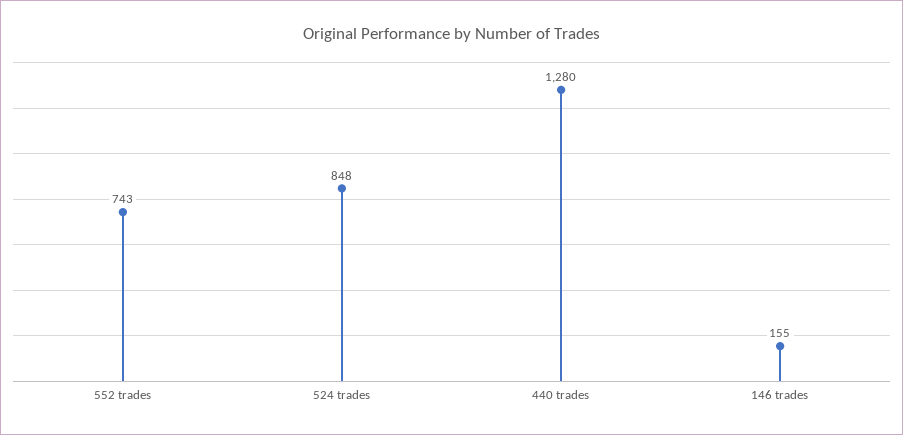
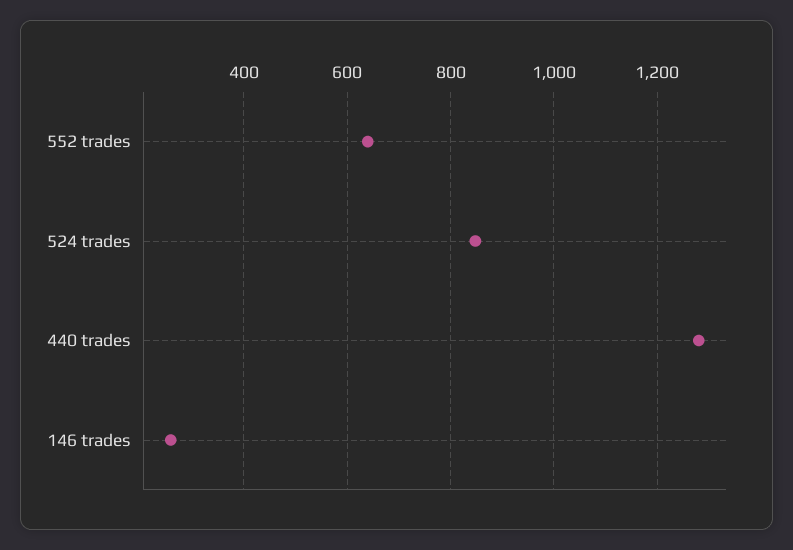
552 trades: 743 -> 640
146 trades: 155 -> 260

